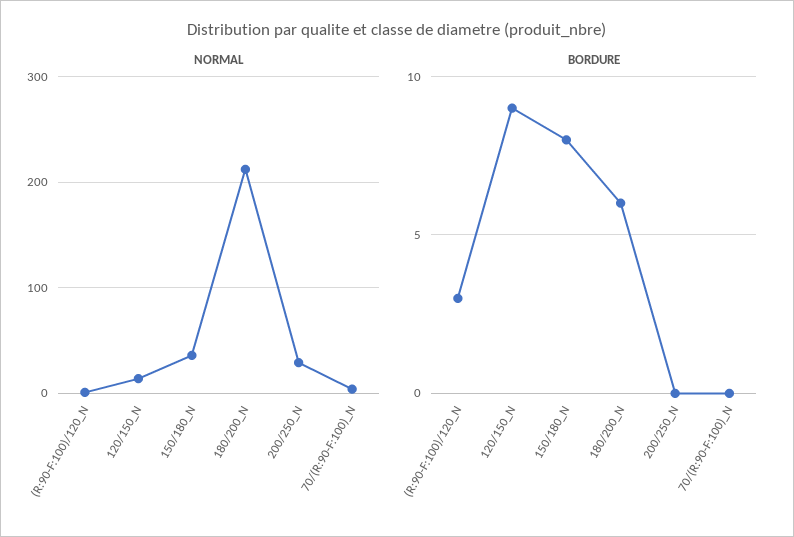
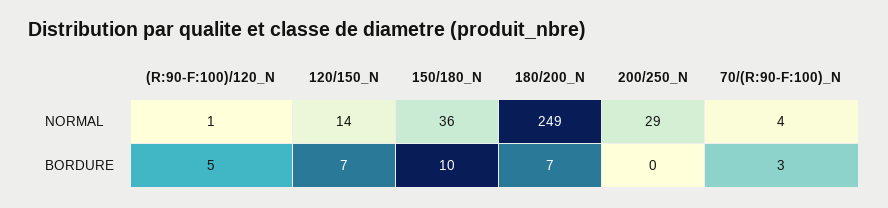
NORMAL, 180/200_N: 210 -> 249
BORDURE, (R:90-F:100)/120_N: 3 -> 5
BORDURE, 120/150_N: 9 -> 7
BORDURE, 150/180_N: 8 -> 10
BORDURE, 180/200_N: 6 -> 7
BORDURE, 70/(R:90-F:100)_N: 0 -> 3

